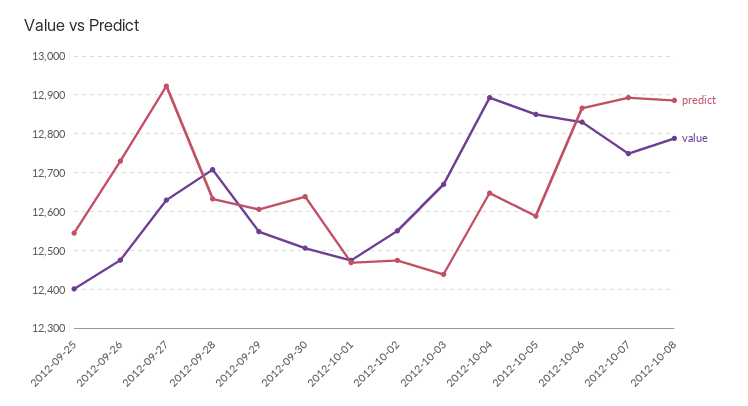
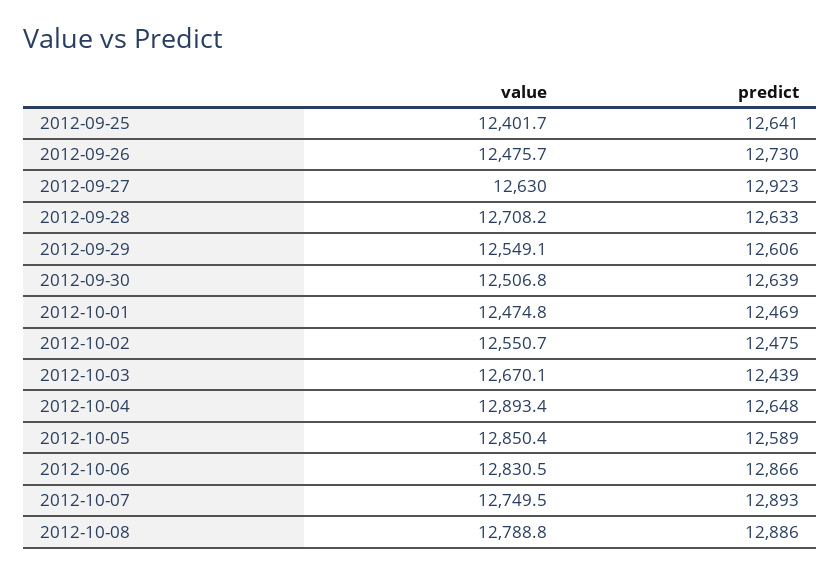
predict, 2012-09-25: 12540 -> 12641

